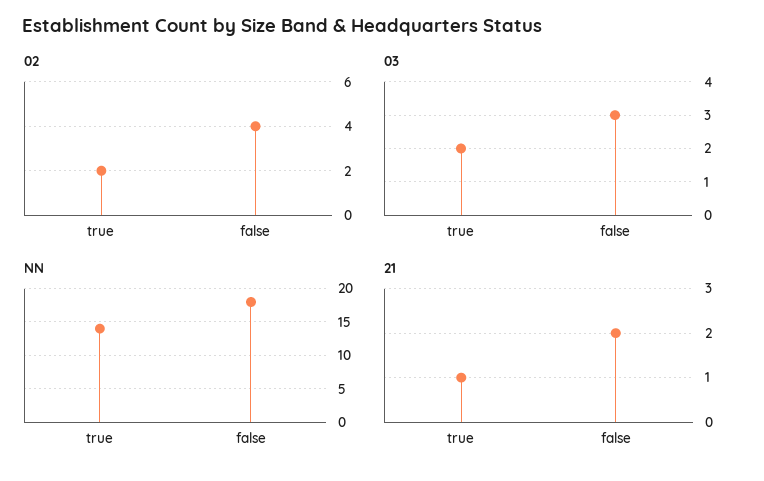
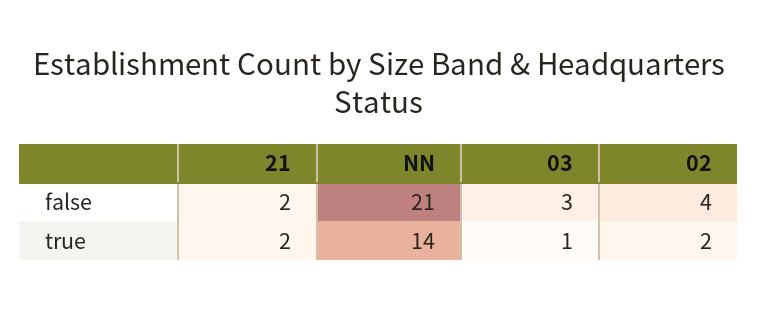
03, true: 2 -> 1
NN, false: 18 -> 21
21, true: 1 -> 2

